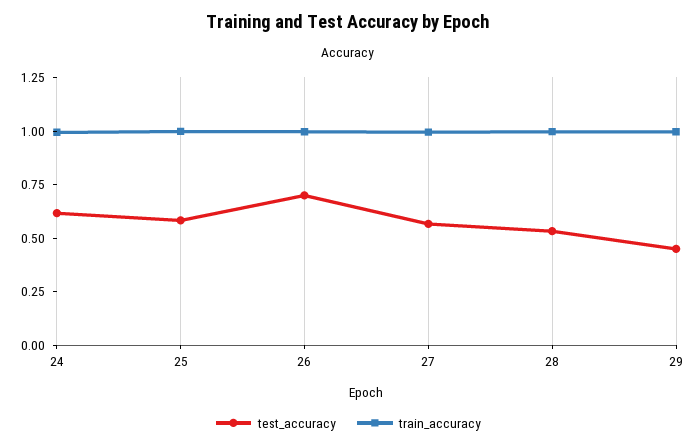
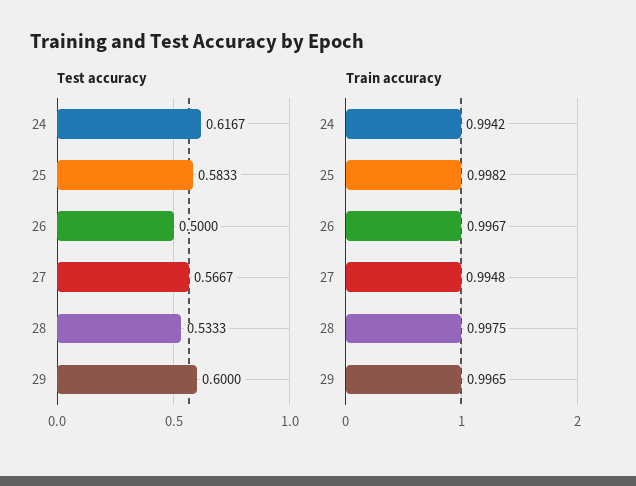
test_accuracy, 26: 0.7 -> 0.5
test_accuracy, 29: 0.45 -> 0.6

